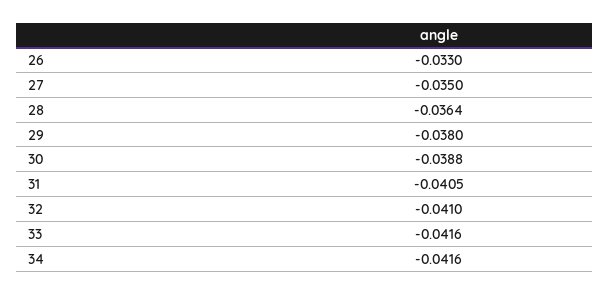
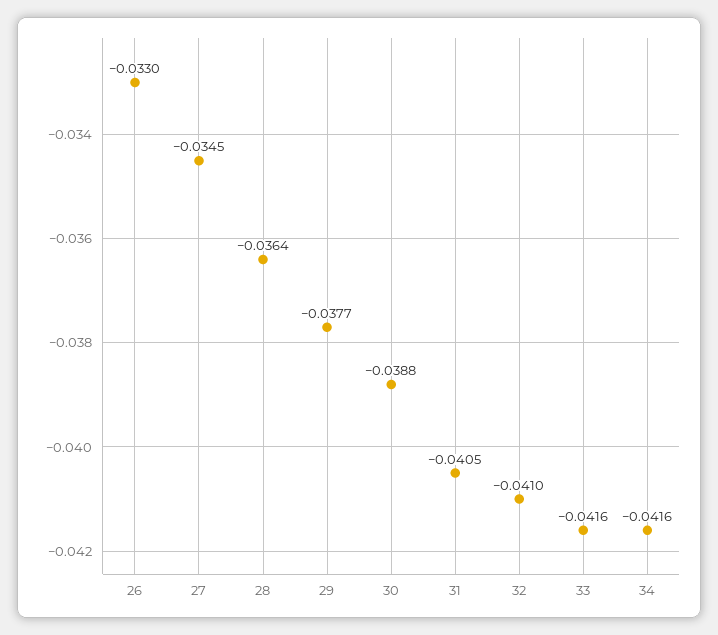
27: -0.035 -> -0.0345
29: -0.038 -> -0.0377

